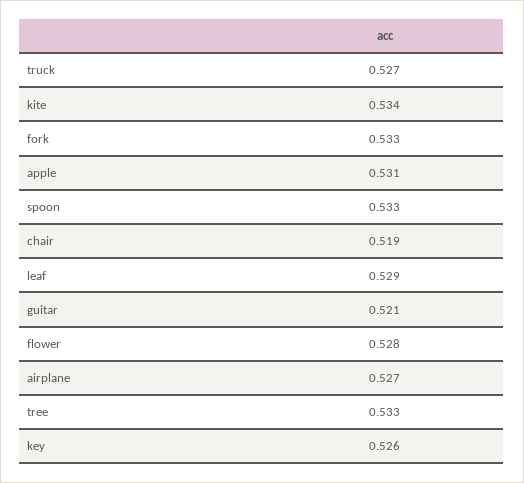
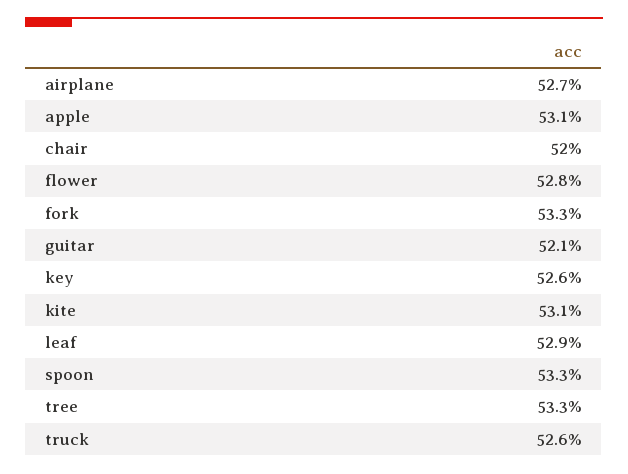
truck: 0.527 -> 0.526
kite: 0.534 -> 0.531
chair: 0.519 -> 0.52

